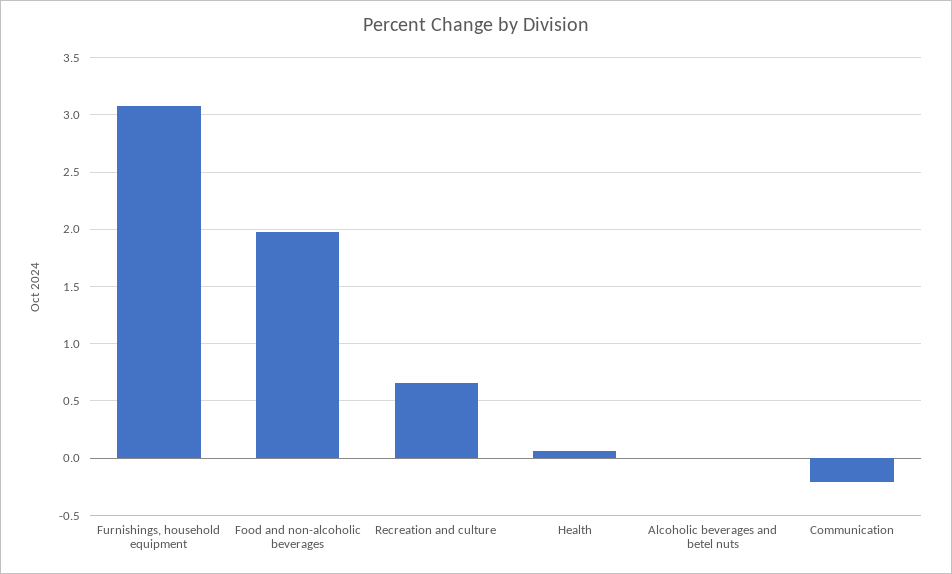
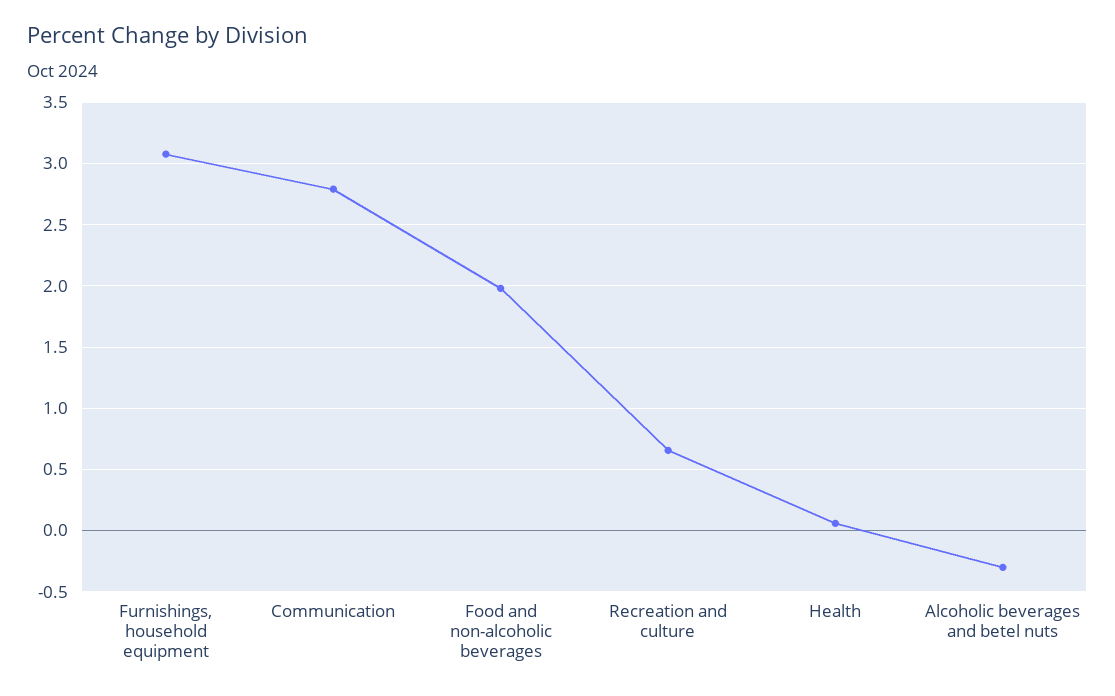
Alcoholic beverages and betel nuts: 0 -> -0.3
Communication: -0.2 -> 2.8

